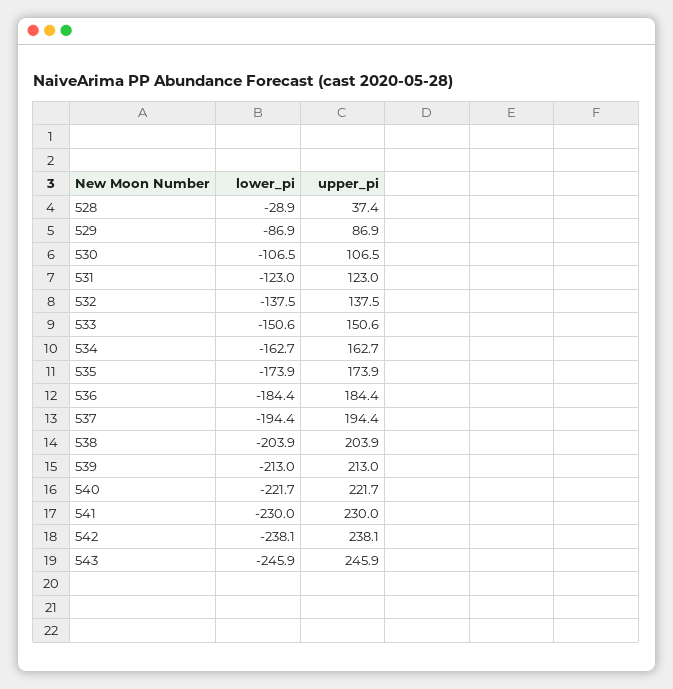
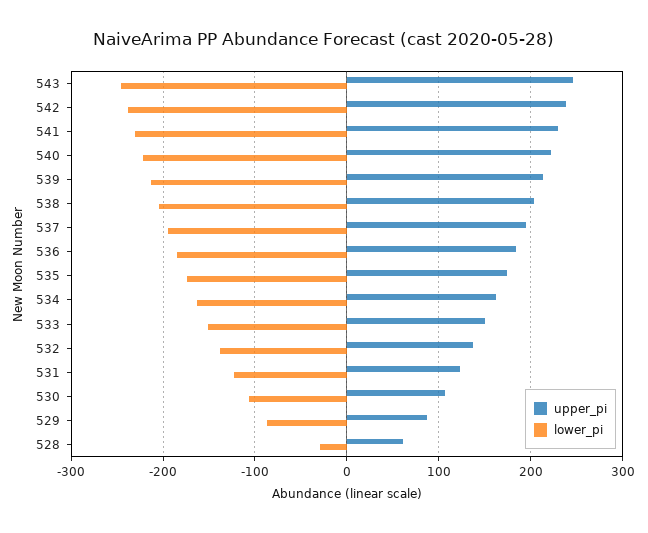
upper_pi, 528: 37.4 -> 60

